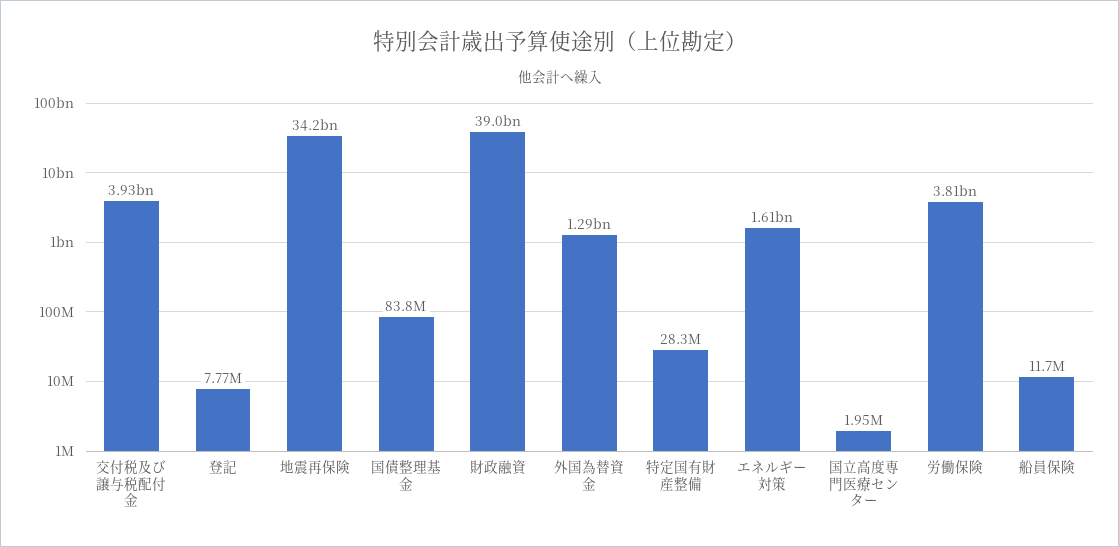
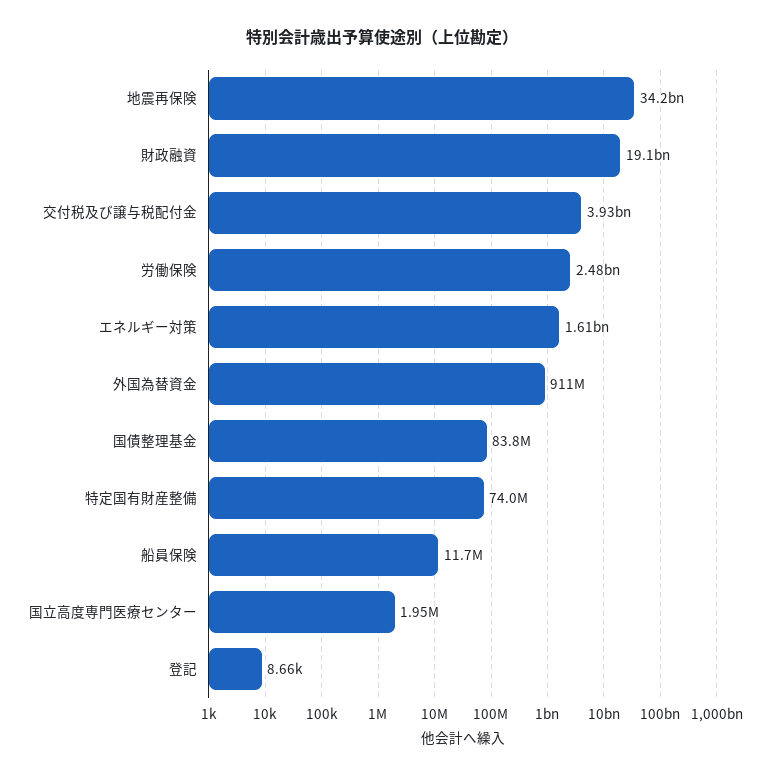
登記: 7770000 -> 8660
財政融資: 39000000000 -> 19100000000
外国為替資金: 1290000000 -> 911000000
特定国有財産整備: 28300000 -> 74000000
労働保険: 3810000000 -> 2480000000

